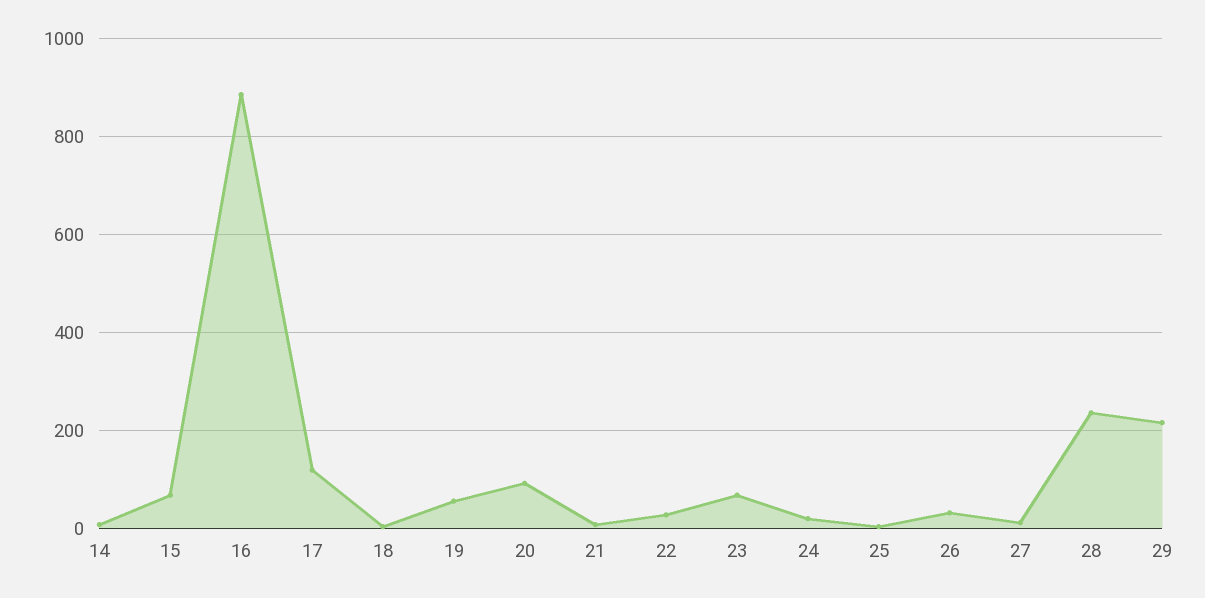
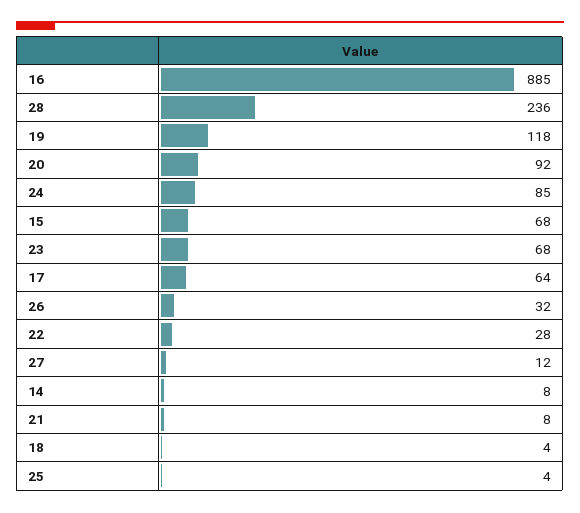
17: 120 -> 64
19: 60 -> 118
24: 20 -> 85
29: 220 -> none

